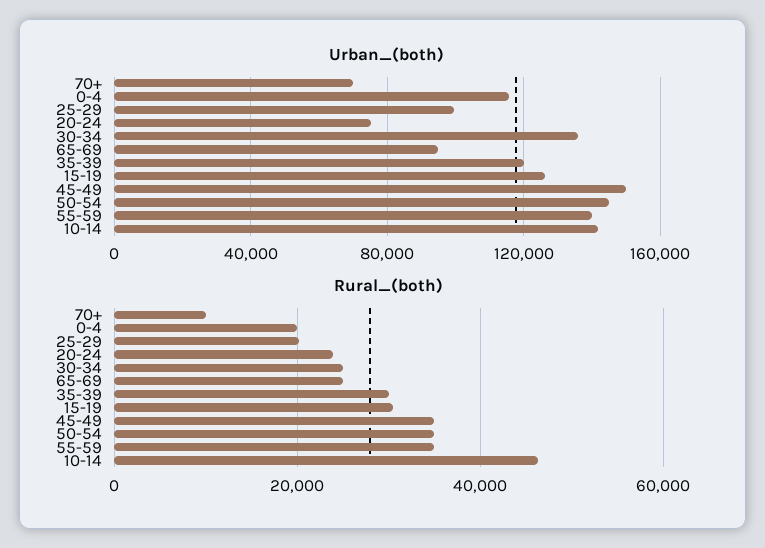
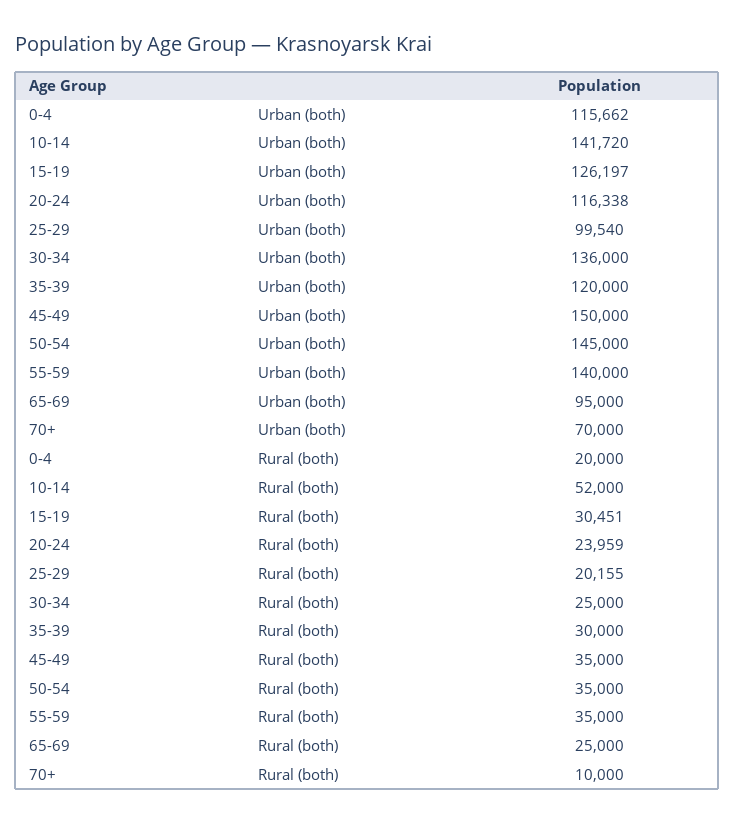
Urban_(both), 20-24: 75000 -> 116338
Rural_(both), 10-14: 46000 -> 52000

